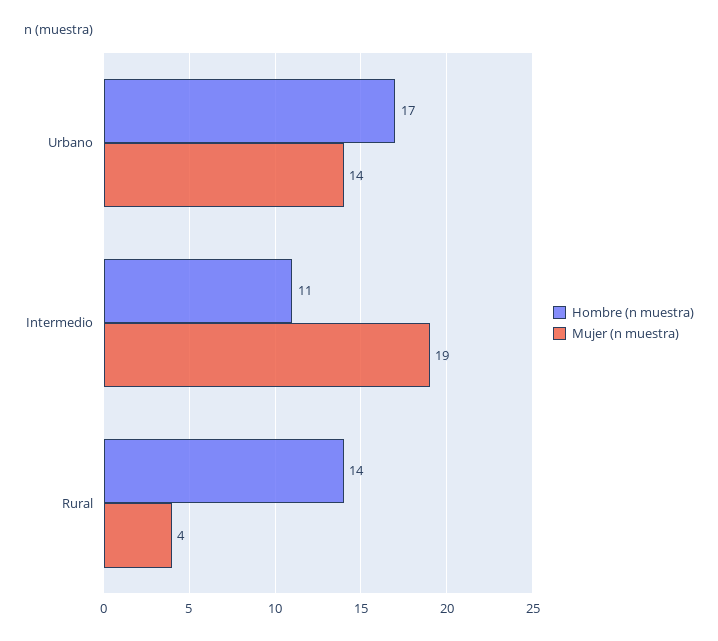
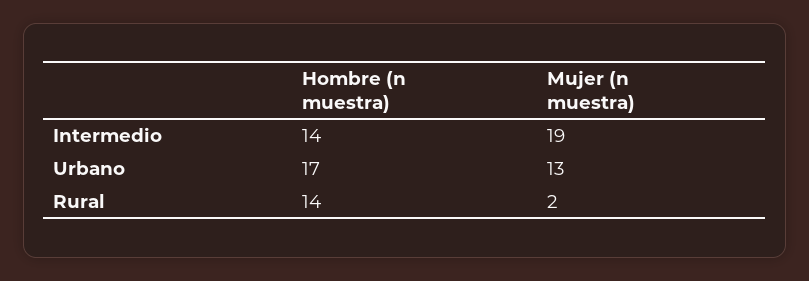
Mujer (n muestra), Urbano: 14 -> 13
Hombre (n muestra), Intermedio: 11 -> 14
Mujer (n muestra), Rural: 4 -> 2

